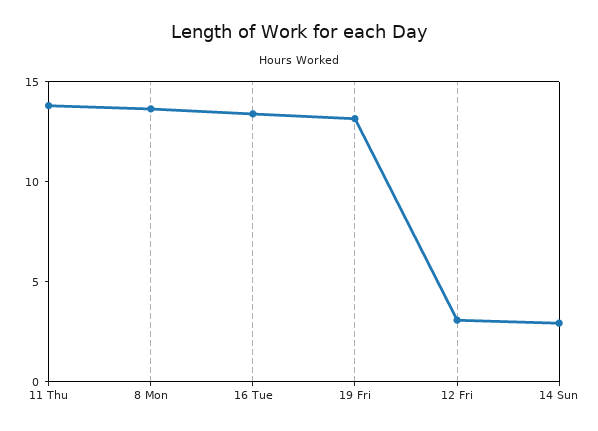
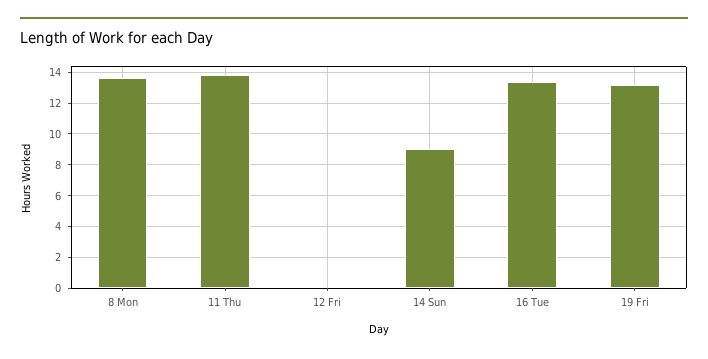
12 Fri: 3 -> 0
14 Sun: 3 -> 9

